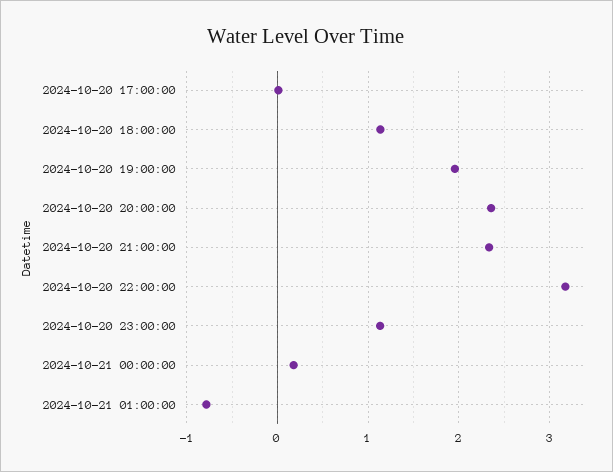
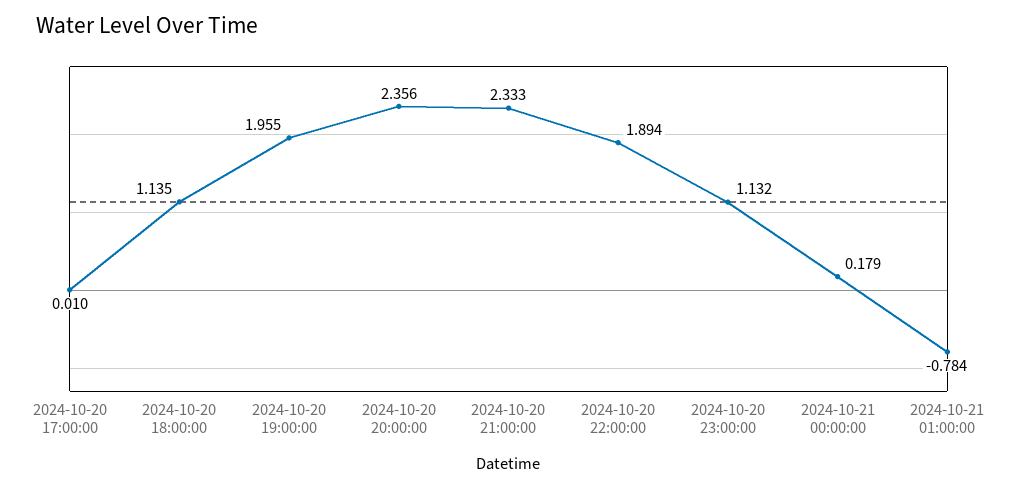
2024-10-20 22:00:00: 3.2 -> 1.894

